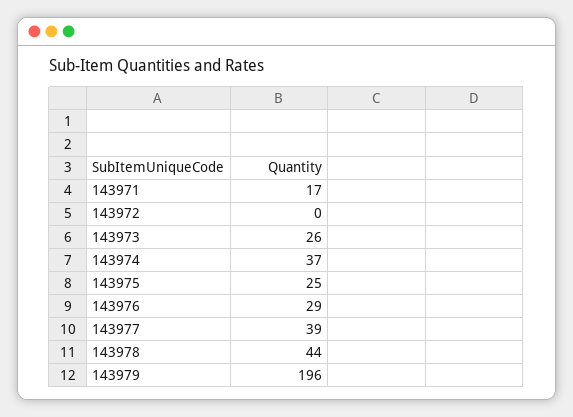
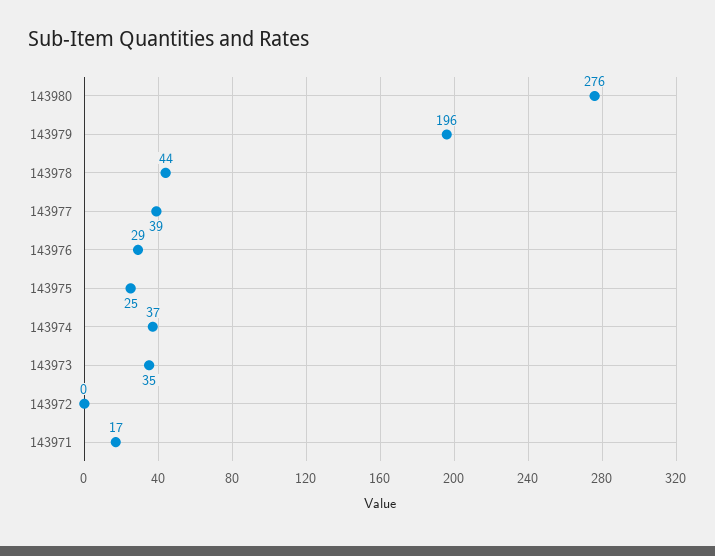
143973: 26 -> 35
143980: none -> 276

